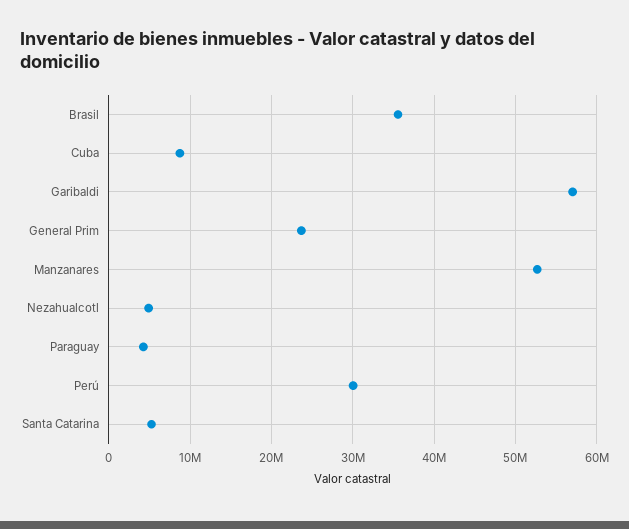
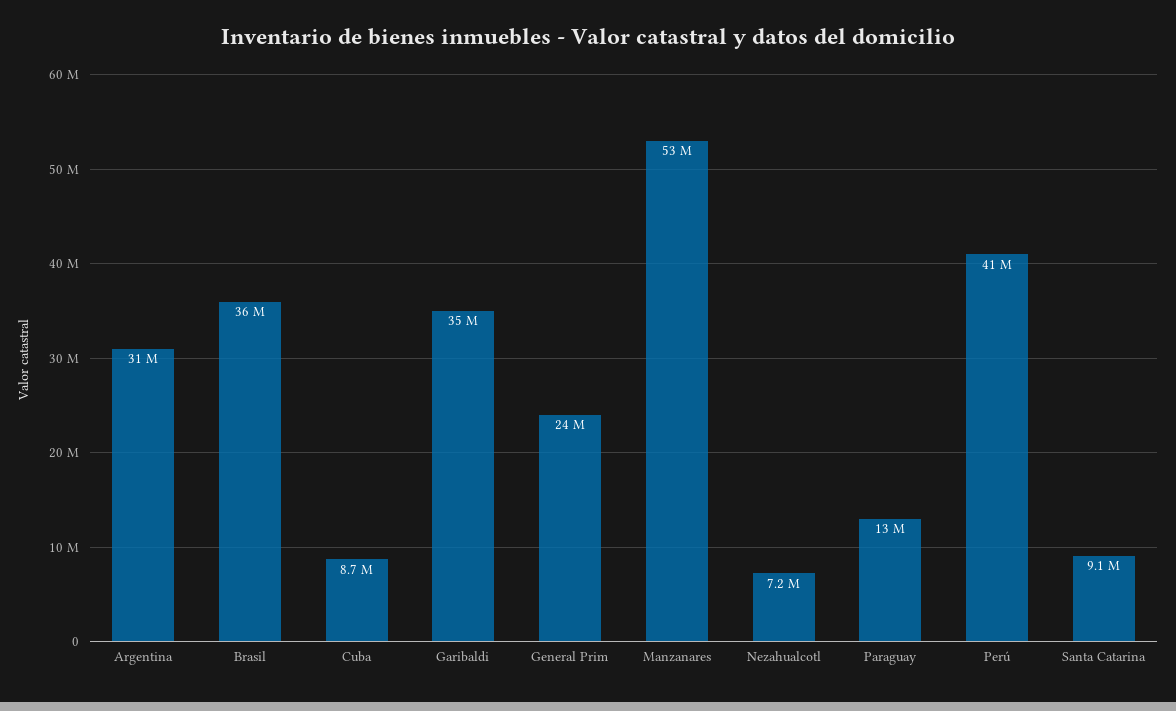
Garibaldi: 57000000 -> 35000000
Nezahualcotl: 5000000 -> 7200000
Paraguay: 4000000 -> 13000000
Perú: 30000000 -> 41000000
Santa Catarina: 5000000 -> 9100000
Argentina: none -> 31000000

